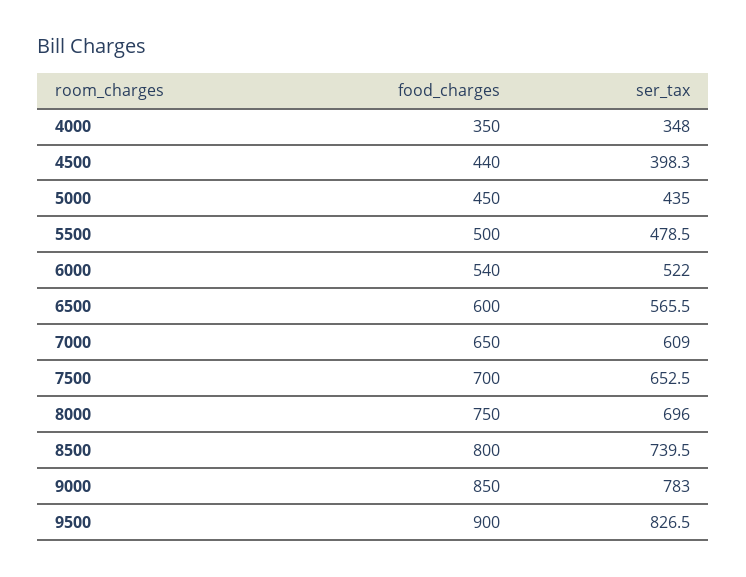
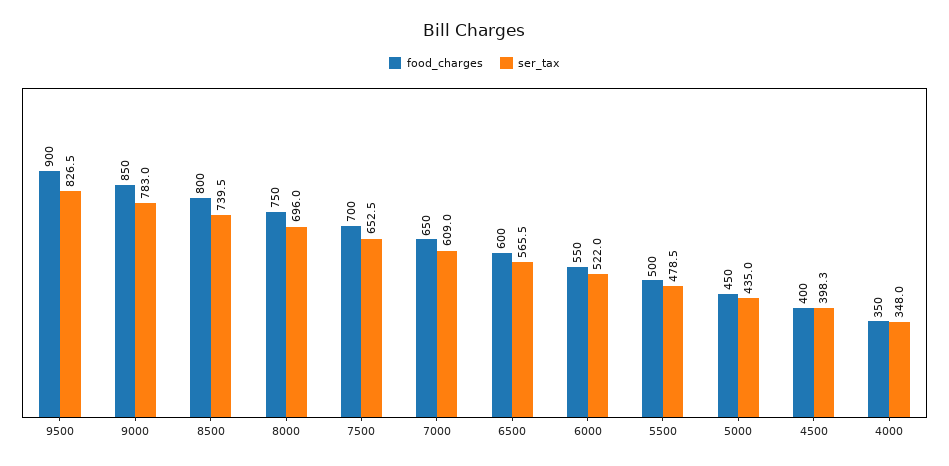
food_charges, 4500: 440 -> 400
food_charges, 6000: 540 -> 550

